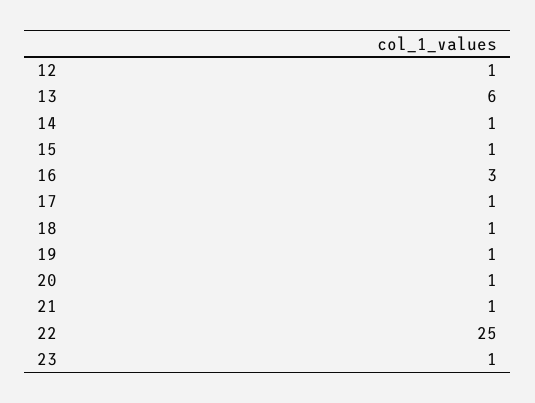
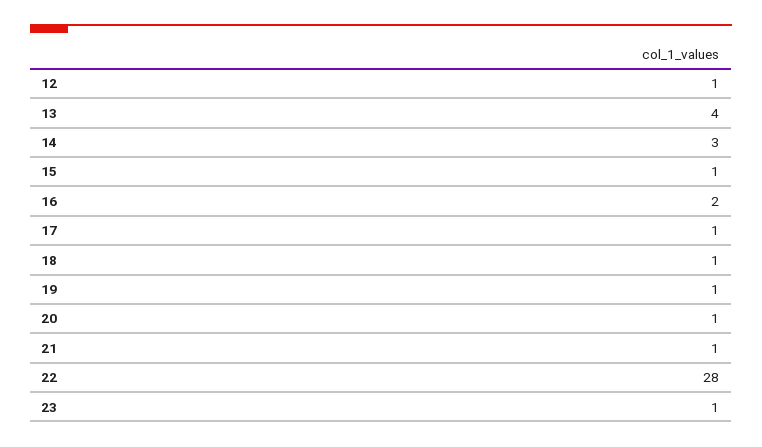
13: 6 -> 4
14: 1 -> 3
16: 3 -> 2
22: 25 -> 28

